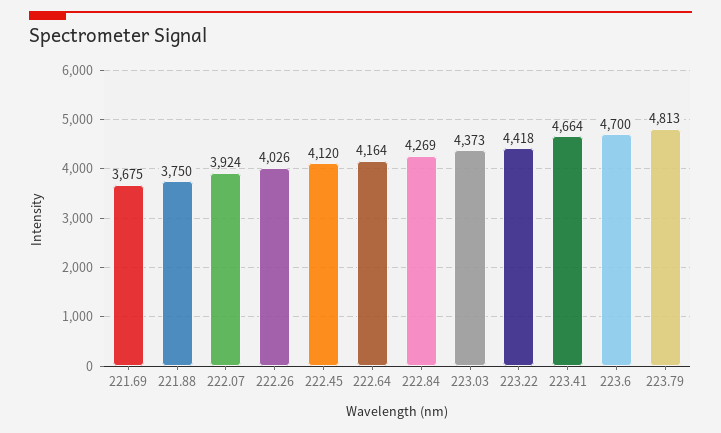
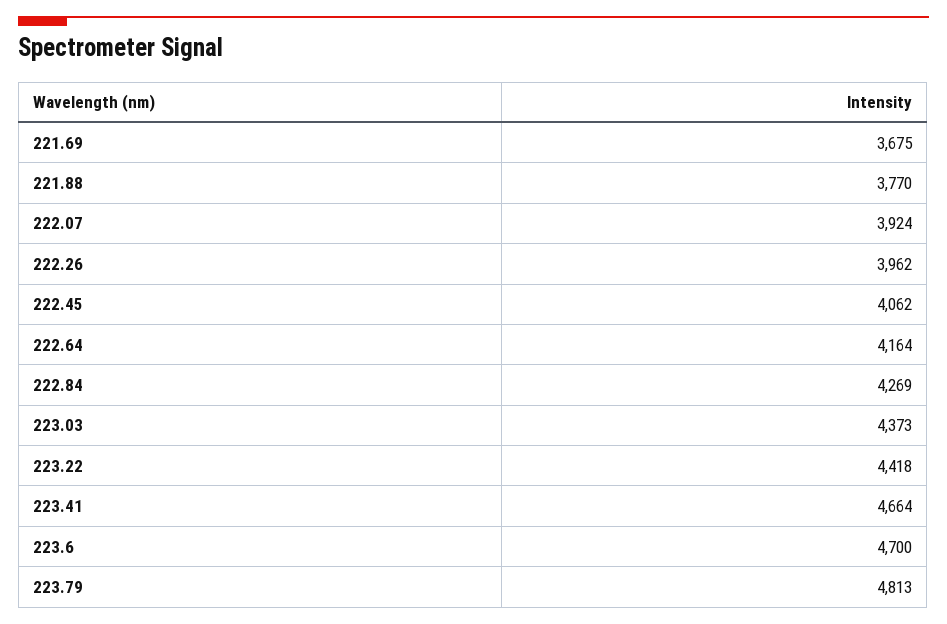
221.88: 3750 -> 3770
222.26: 4026 -> 3962
222.45: 4120 -> 4062

